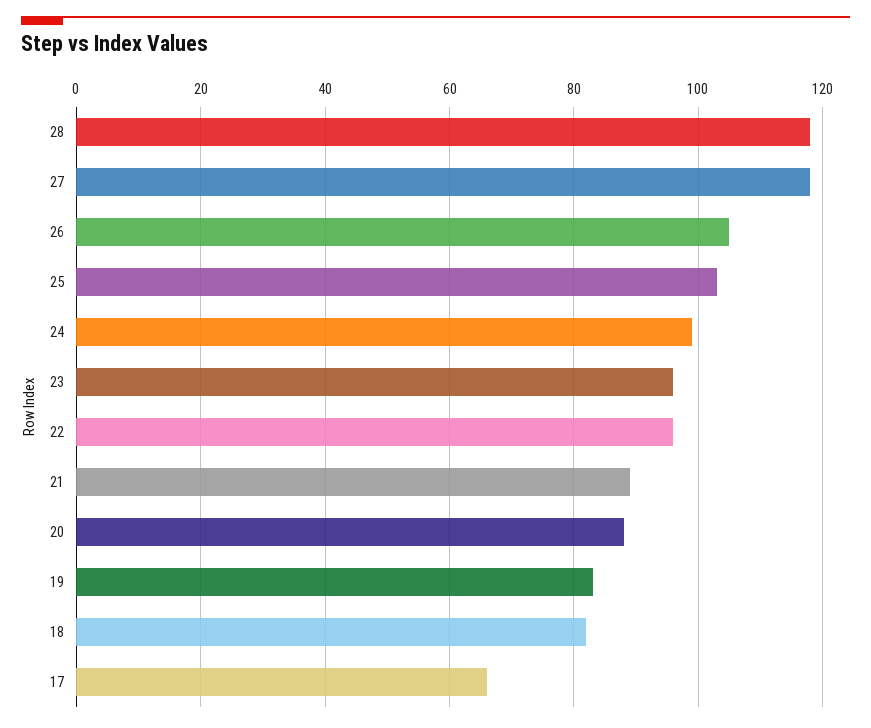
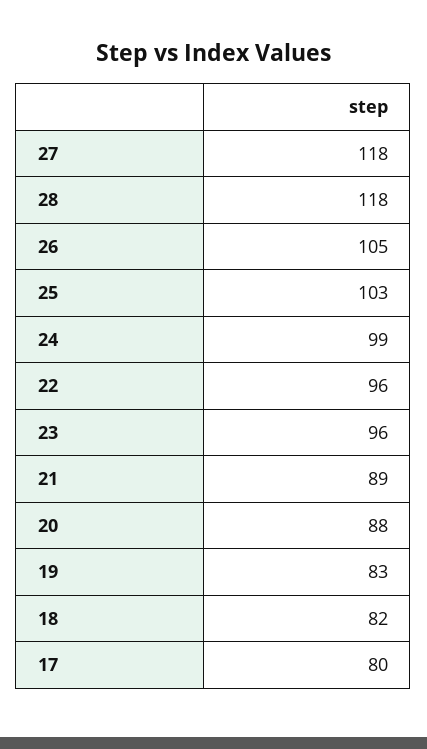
17: 65 -> 80

